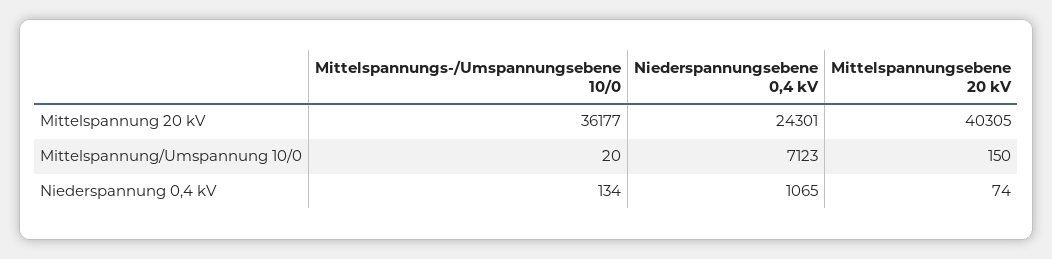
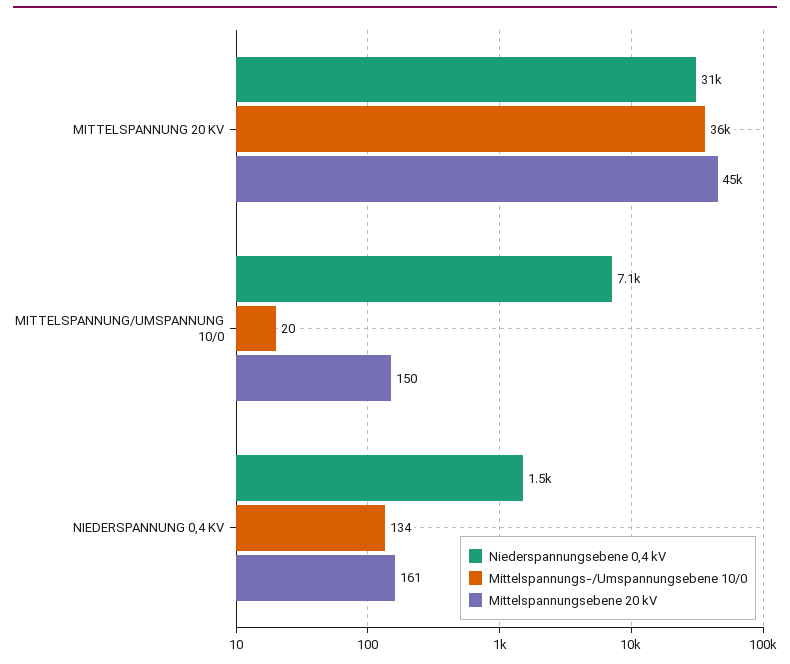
Niederspannungsebene 0,4 kV, Mittelspannung 20 kV: 24301 -> 31000
Mittelspannungsebene 20 kV, Mittelspannung 20 kV: 40305 -> 45000
Niederspannungsebene 0,4 kV, Niederspannung 0,4 kV: 1065 -> 1500
Mittelspannungsebene 20 kV, Niederspannung 0,4 kV: 74 -> 161

